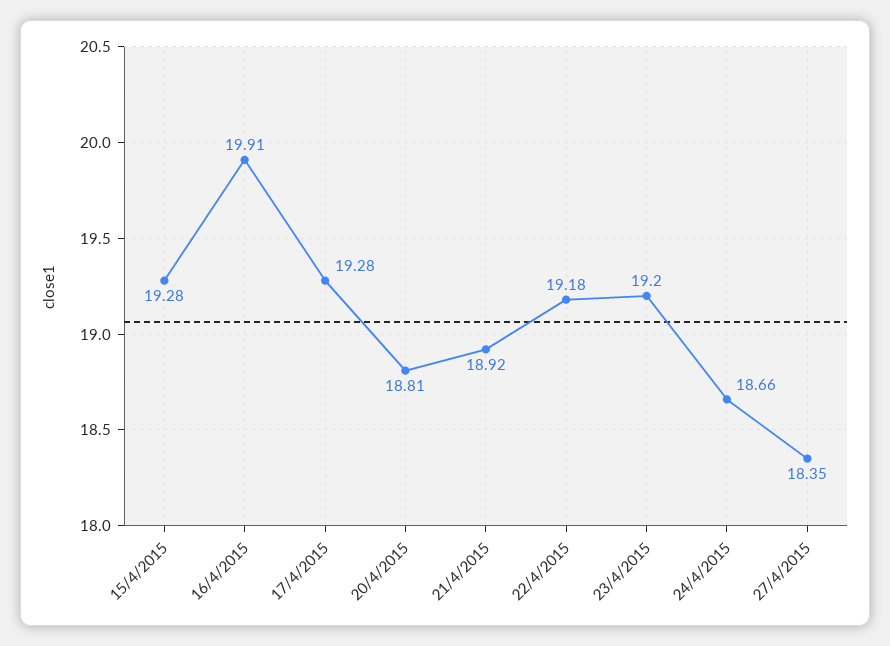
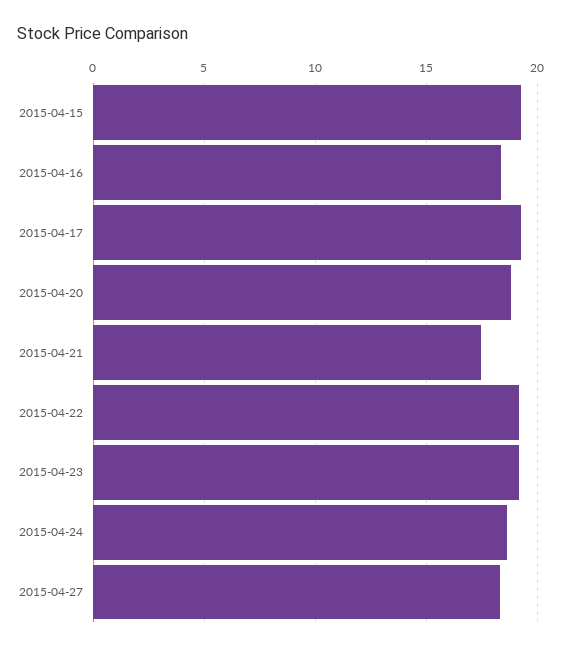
16/4/2015: 19.91 -> 18.5
21/4/2015: 18.92 -> 17.5

